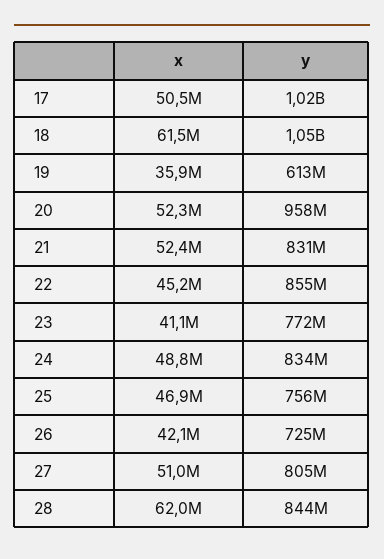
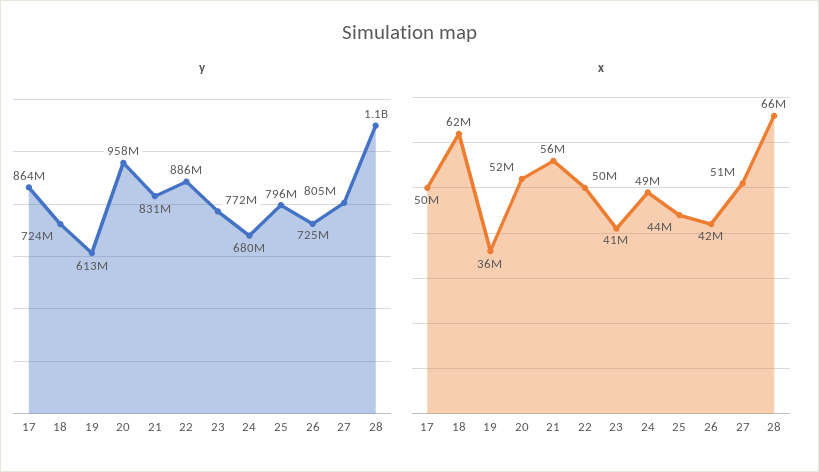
y, 17: 1020000000 -> 864000000
y, 18: 1050000000 -> 724000000
x, 21: 52400000 -> 56000000
x, 22: 45200000 -> 50000000
y, 22: 855000000 -> 886000000
y, 24: 834000000 -> 680000000
x, 25: 46900000 -> 44000000
y, 25: 756000000 -> 796000000
x, 28: 62000000 -> 66000000
y, 28: 844000000 -> 1100000000

